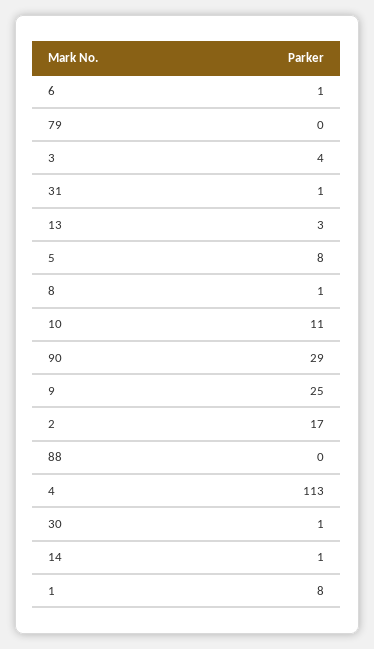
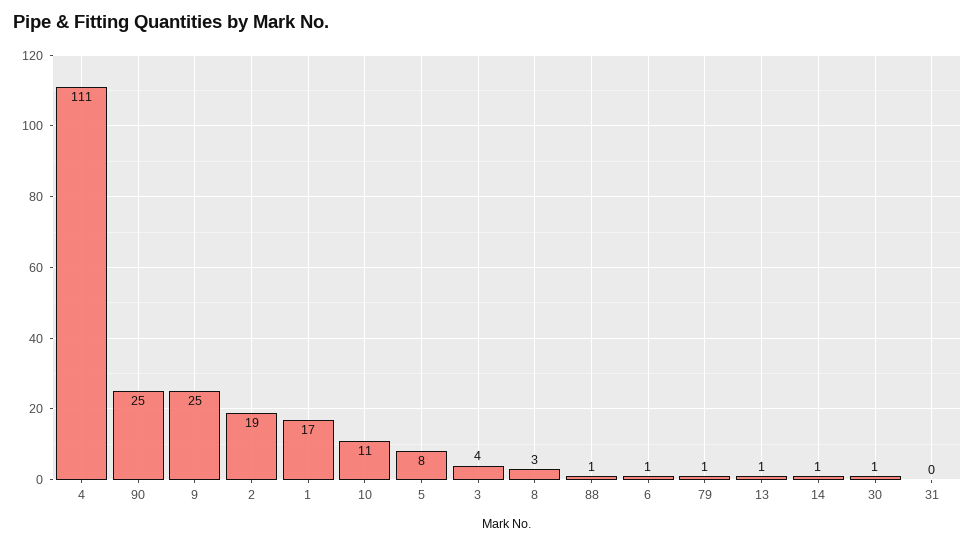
79: 0 -> 1
31: 1 -> 0
13: 3 -> 1
8: 1 -> 3
90: 29 -> 25
2: 17 -> 19
88: 0 -> 1
4: 113 -> 111
1: 8 -> 17

